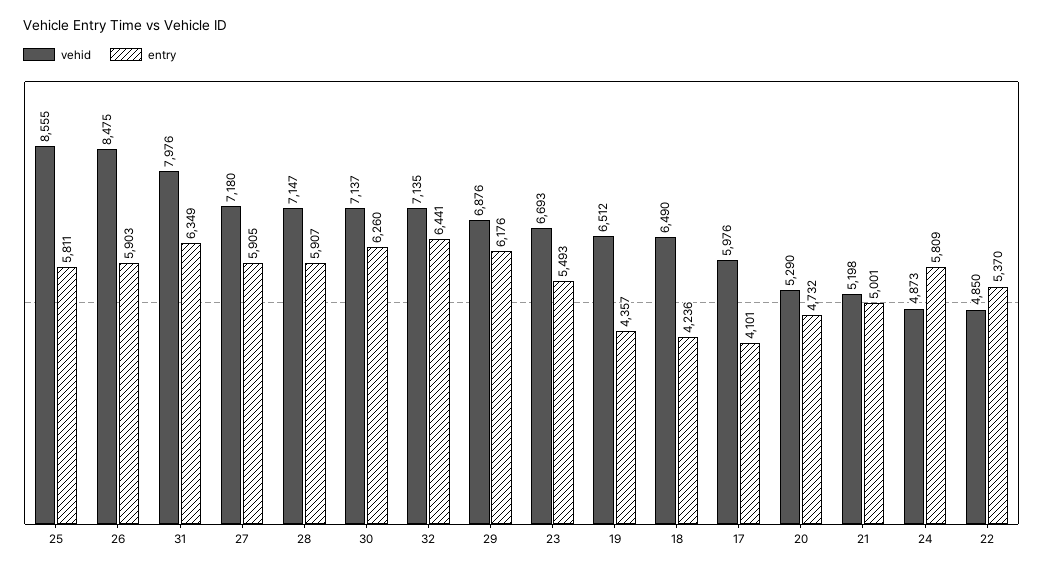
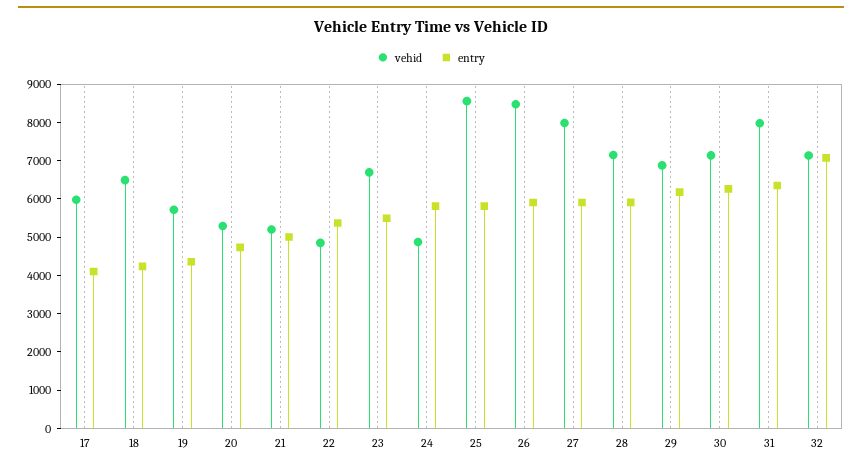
vehid, 27: 7180 -> 8000
entry, 32: 6441 -> 7000
vehid, 19: 6512 -> 5750

